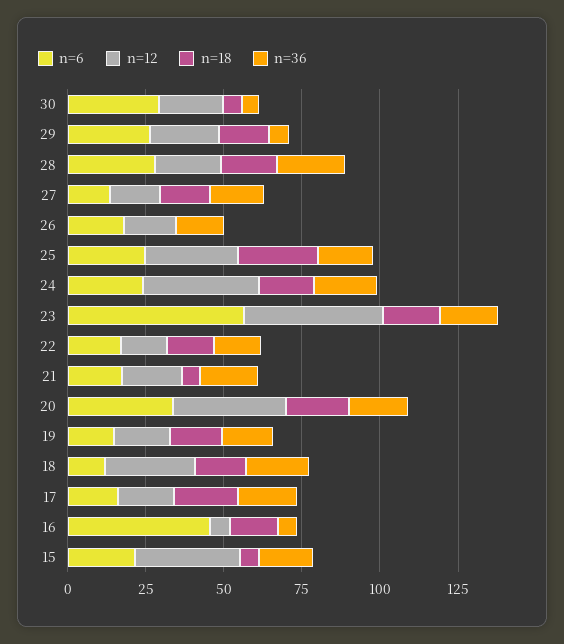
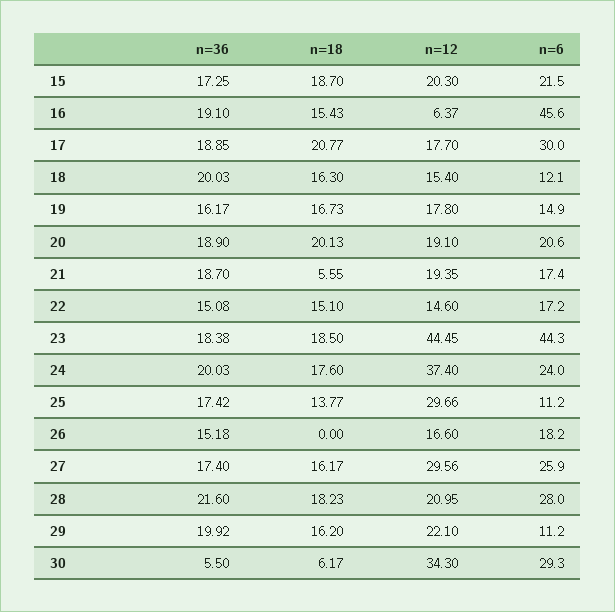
n=12, 30: 20 -> 34.3
n=6, 29: 25 -> 11.2
n=36, 29: 5 -> 19.92
n=6, 27: 15 -> 25.9
n=12, 27: 15 -> 29.56
n=6, 25: 25 -> 11.2
n=18, 25: 25 -> 13.77
n=6, 23: 55 -> 44.3
n=6, 20: 35 -> 20.6
n=12, 20: 35 -> 19.1
n=12, 18: 30 -> 15.4
n=6, 17: 15 -> 30
n=36, 16: 5 -> 19.1
n=12, 15: 35 -> 20.3
n=18, 15: 5 -> 18.7

